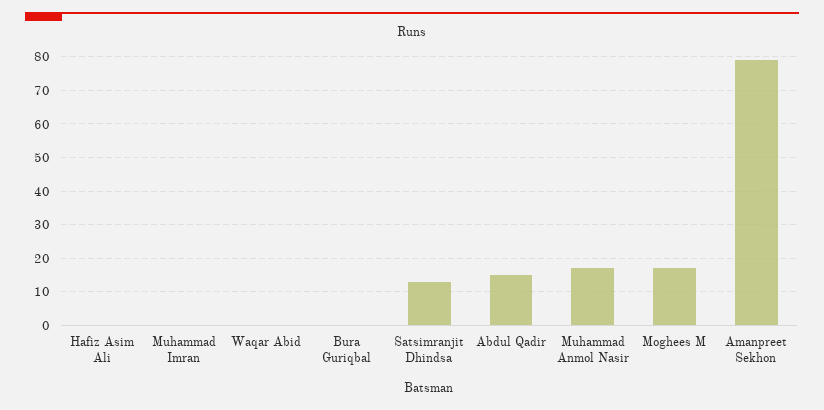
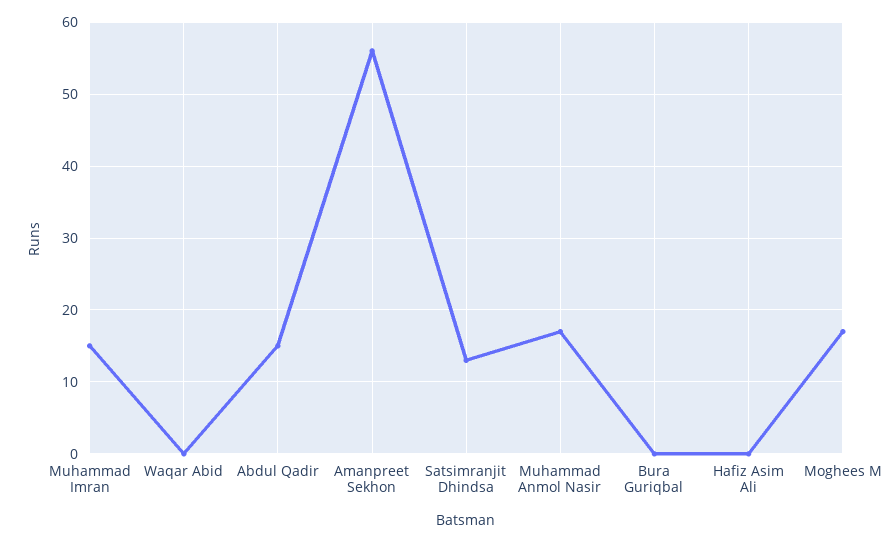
Muhammad Imran: 0 -> 15
Amanpreet Sekhon: 80 -> 56

